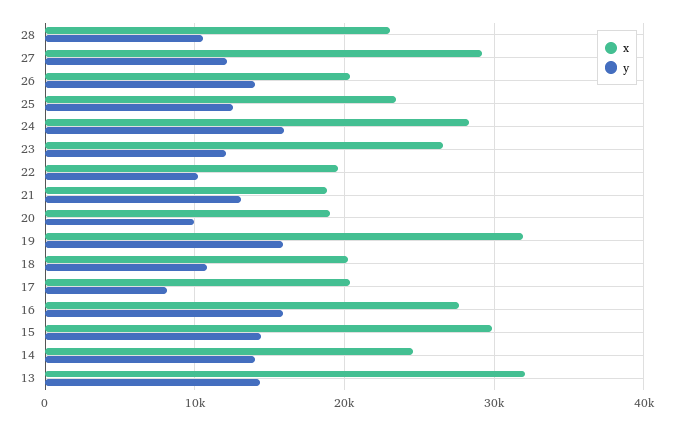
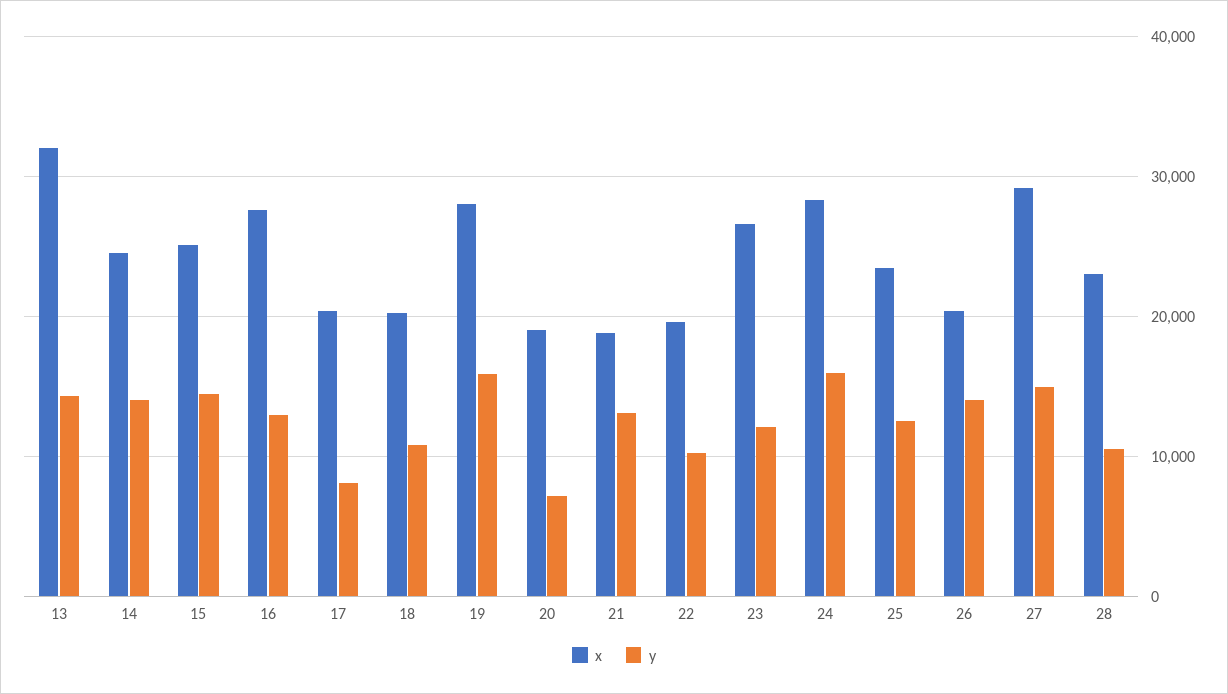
y, 27: 12000 -> 15000
y, 20: 10000 -> 7000
x, 19: 32000 -> 28000
y, 16: 16000 -> 13000
x, 15: 30000 -> 25000

